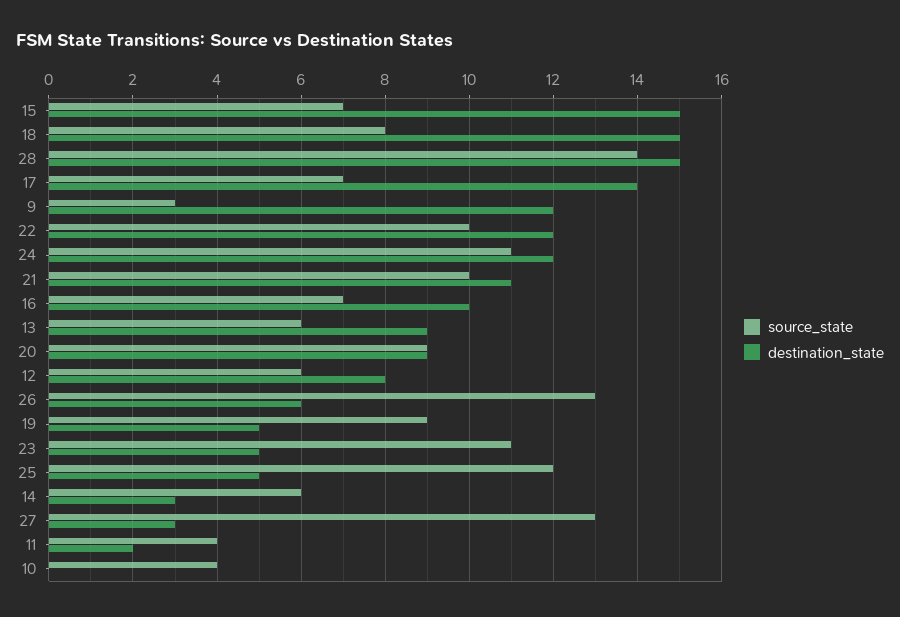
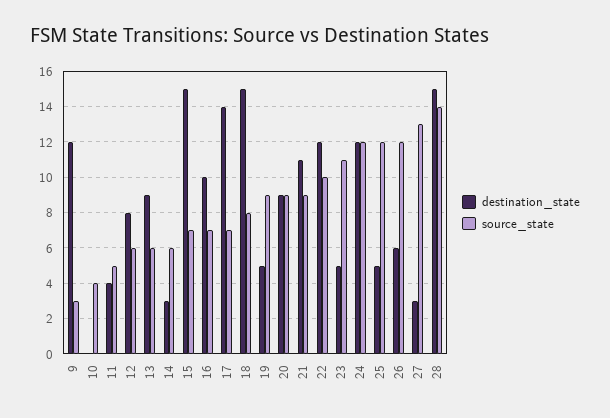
source_state, 24: 11 -> 12
source_state, 21: 10 -> 9
source_state, 26: 13 -> 12
source_state, 11: 4 -> 5
destination_state, 11: 2 -> 4

